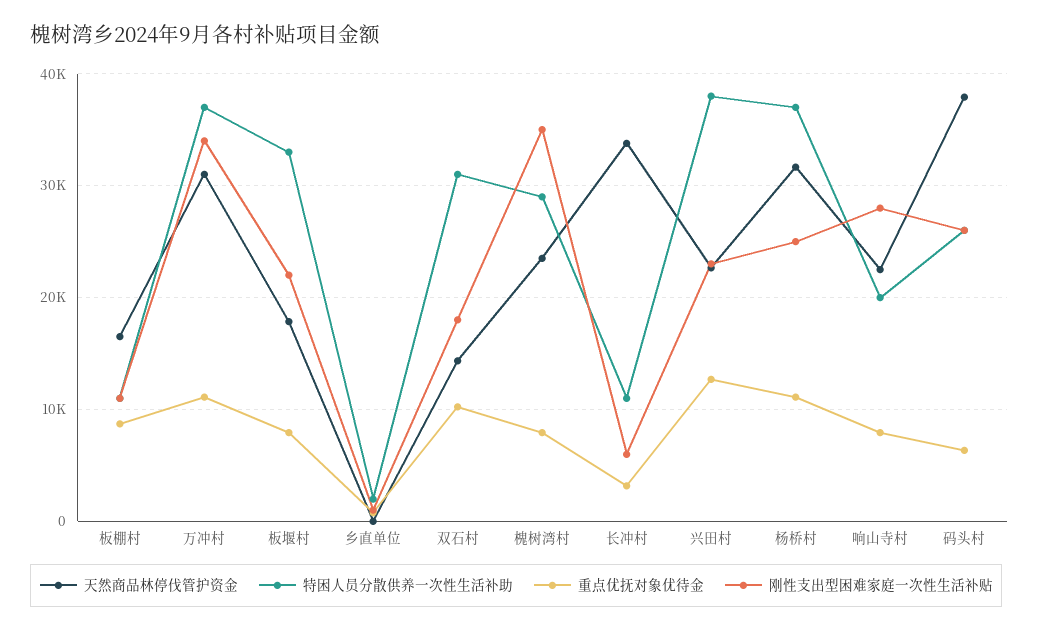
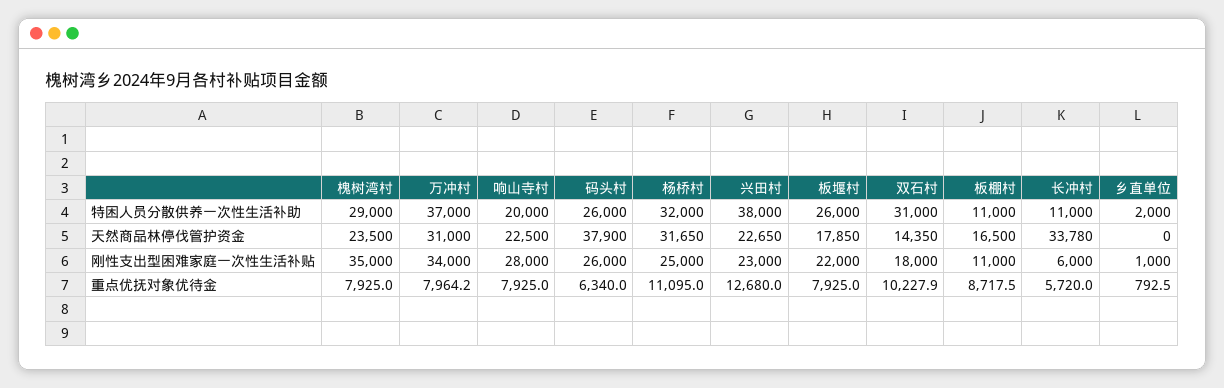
重点优抚对象优待金, 万冲村: 11000 -> 7964.2
特困人员分散供养一次性生活补助, 板堰村: 33000 -> 26000
重点优抚对象优待金, 长冲村: 3000 -> 5720
特困人员分散供养一次性生活补助, 杨桥村: 37000 -> 32000

